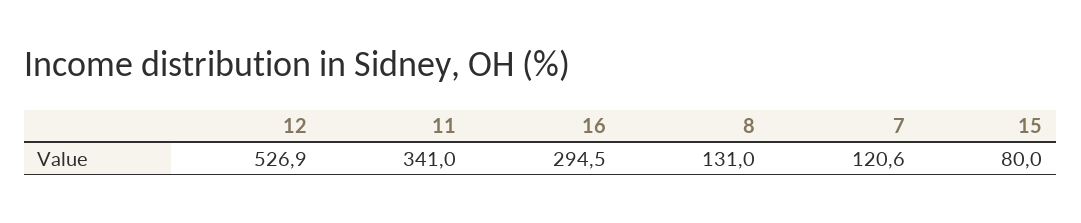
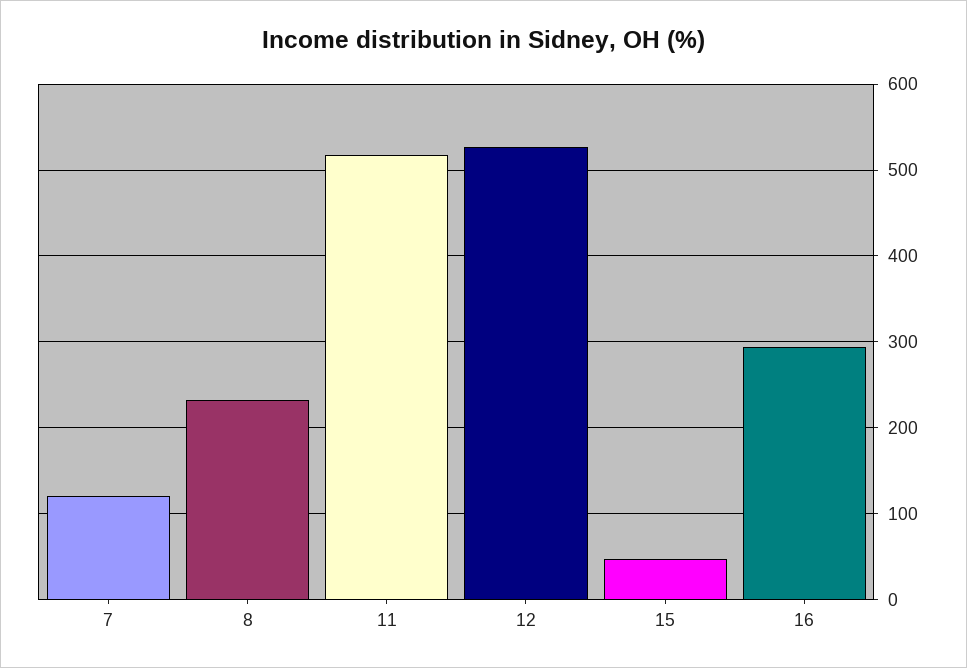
11: 341 -> 520
8: 131 -> 230
15: 80 -> 50

